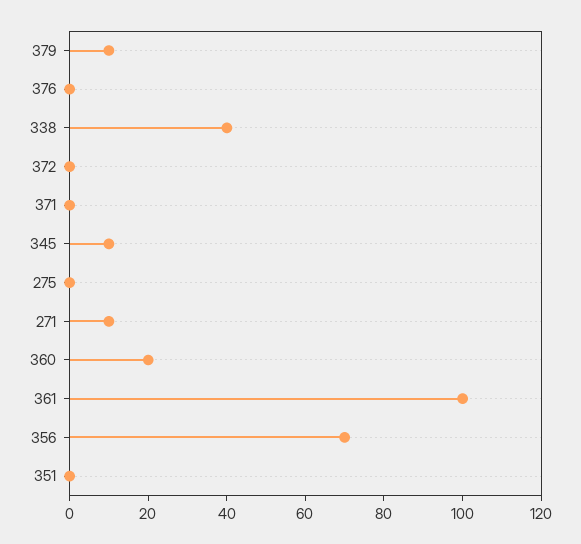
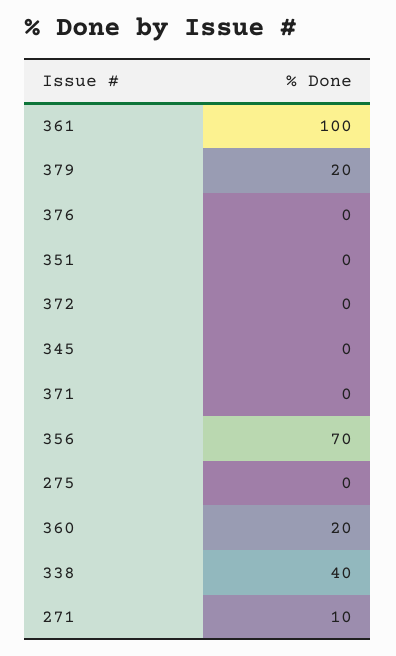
379: 10 -> 20
345: 10 -> 0

